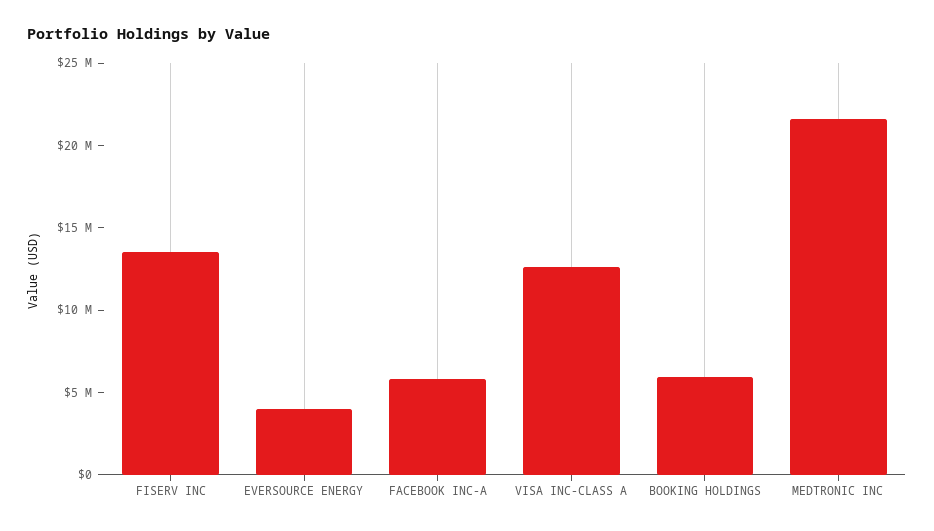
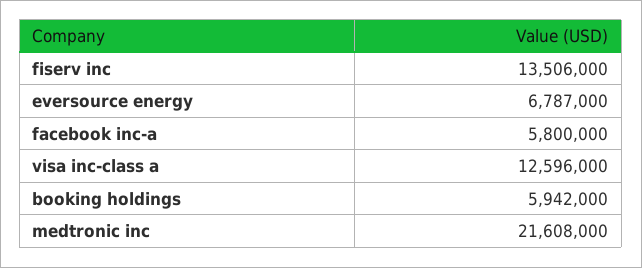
EVERSOURCE ENERGY: 4000000 -> 6787000

